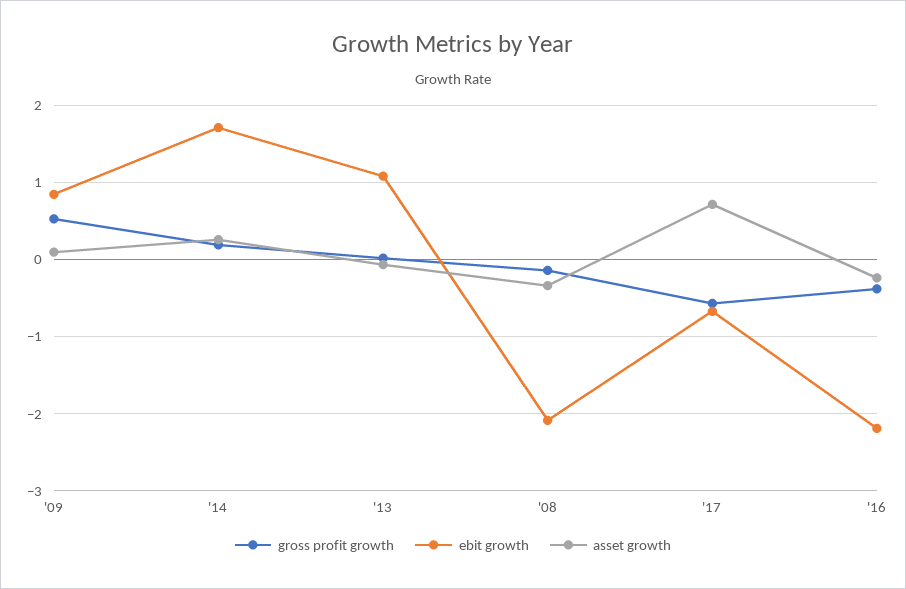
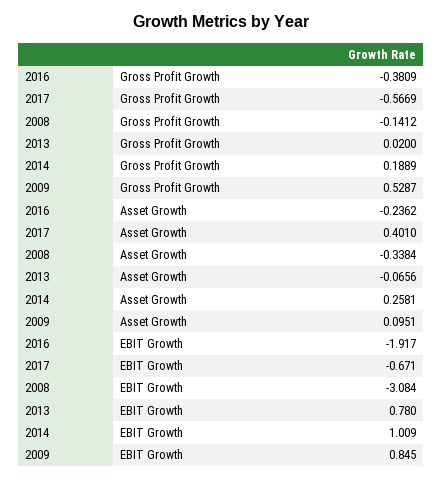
ebit growth, '14: 1.7 -> 1.009
ebit growth, '13: 1.1 -> 0.78
ebit growth, '08: -2.1 -> -3.084
asset growth, '17: 0.7 -> 0.401
ebit growth, '16: -2.2 -> -1.917

